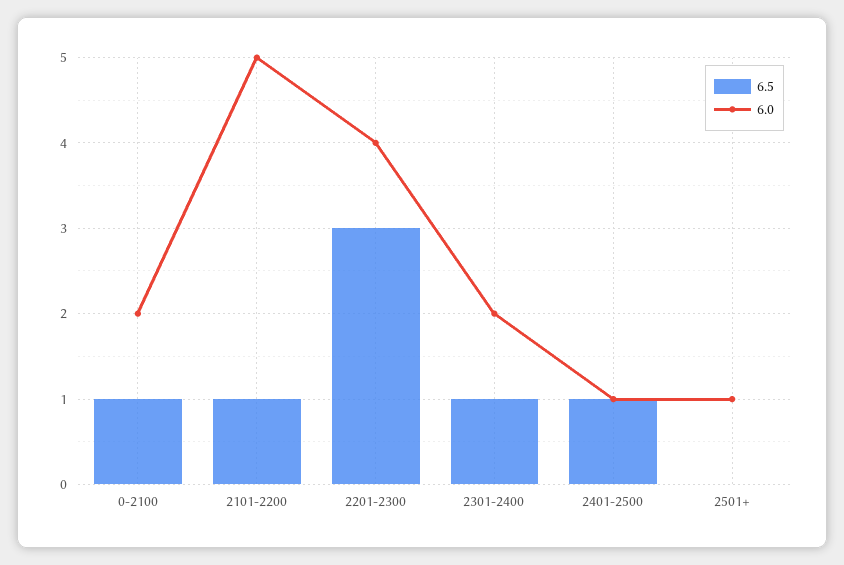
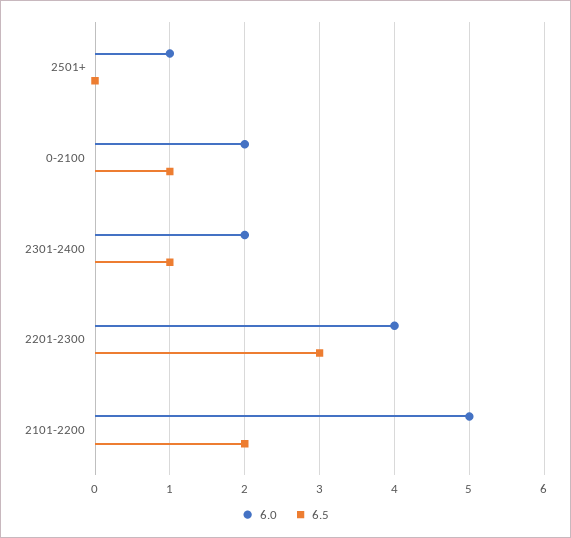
6.5, 2101-2200: 1 -> 2
6.5, 2401-2500: 1 -> none
6.0, 2401-2500: 1 -> none

